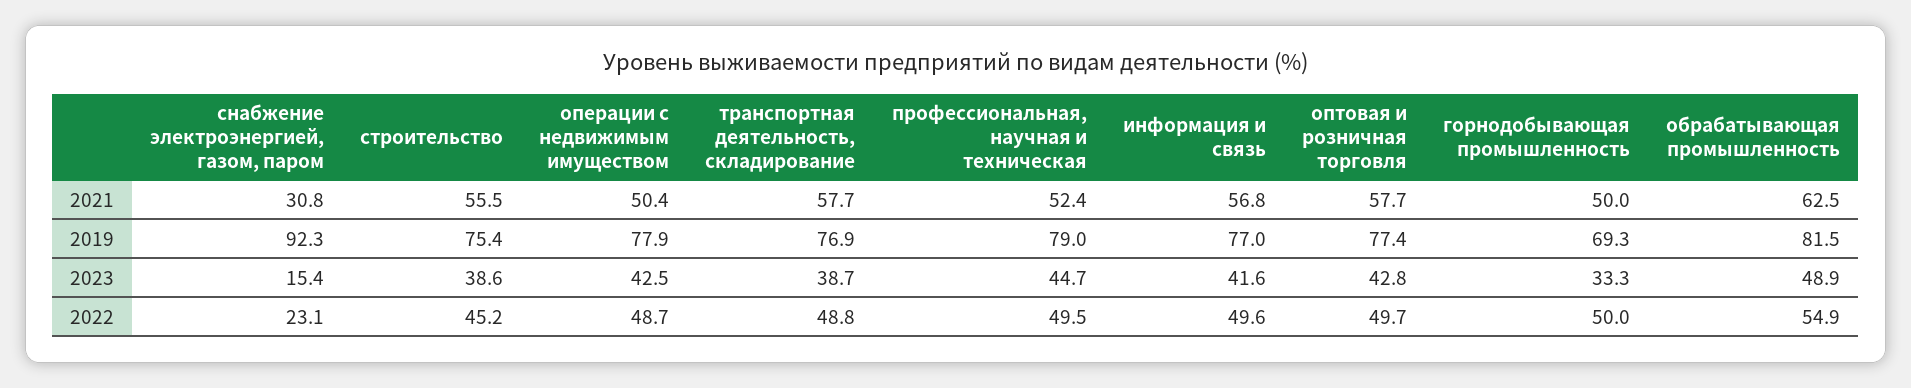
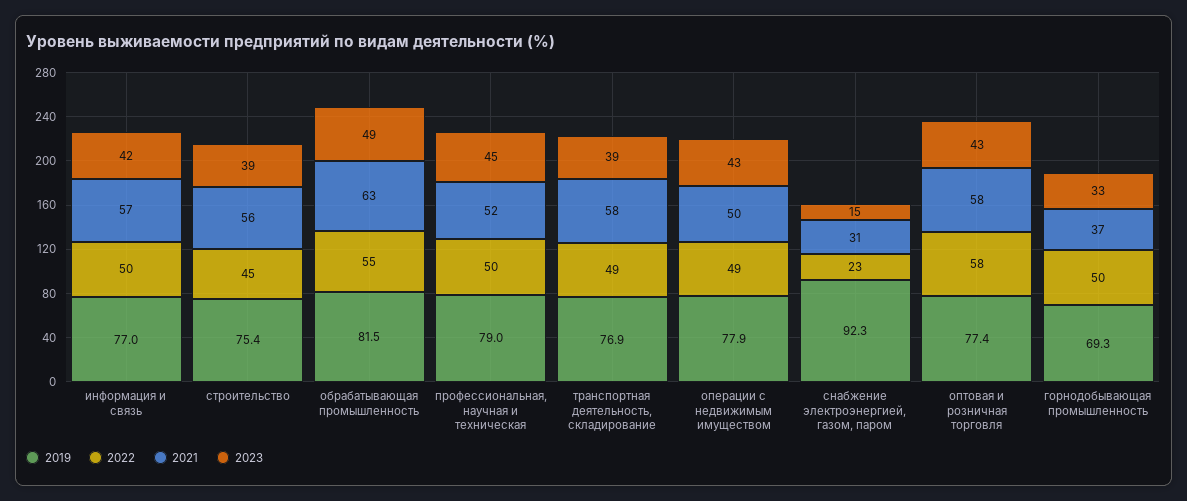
2021, горнодобывающая промышленность: 50 -> 37
2022, оптовая и розничная торговля: 49.7 -> 58

